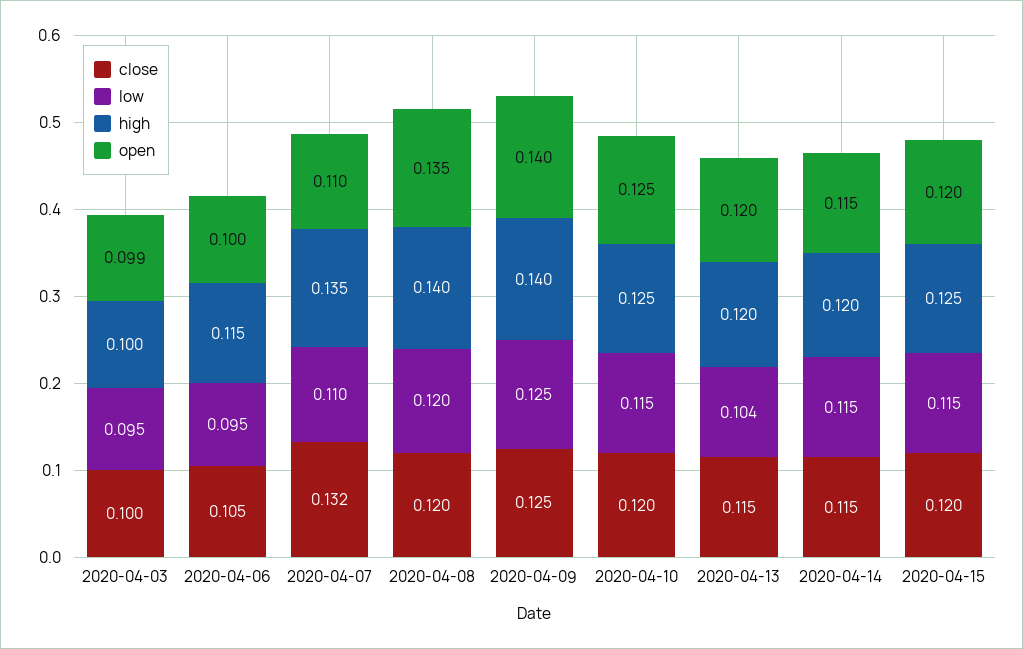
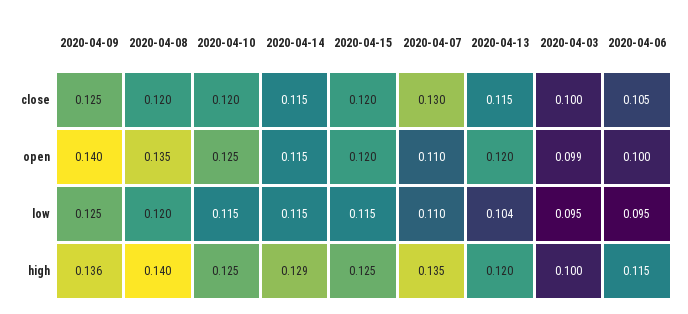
close, 2020-04-07: 0.132 -> 0.13
high, 2020-04-09: 0.14 -> 0.136
high, 2020-04-14: 0.12 -> 0.129

